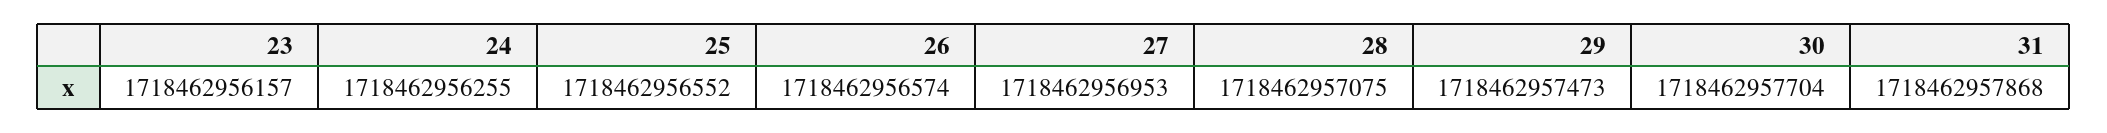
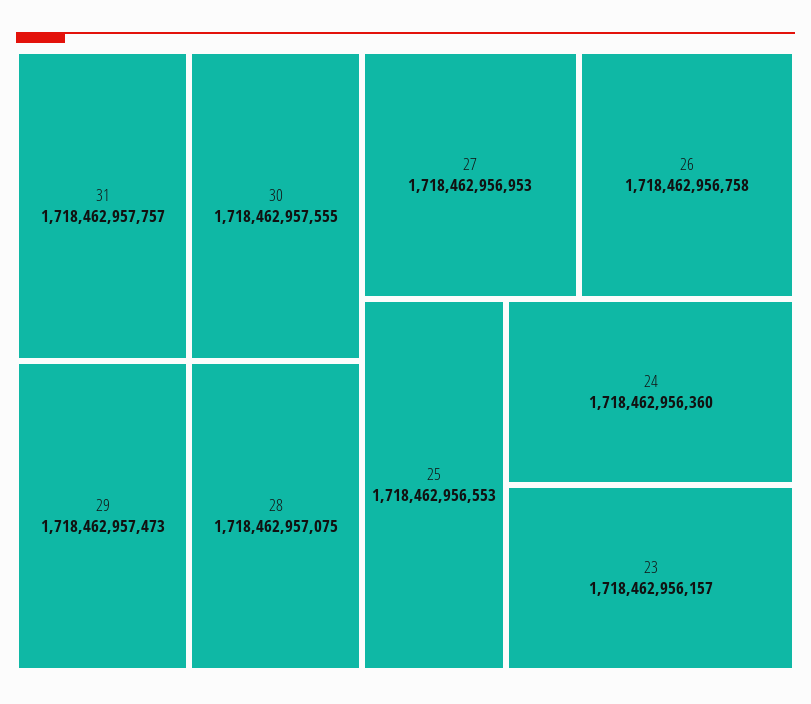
24: 1718462956255 -> 1718462956360
25: 1718462956552 -> 1718462956553
26: 1718462956574 -> 1718462956758
30: 1718462957704 -> 1718462957555
31: 1718462957868 -> 1718462957757

